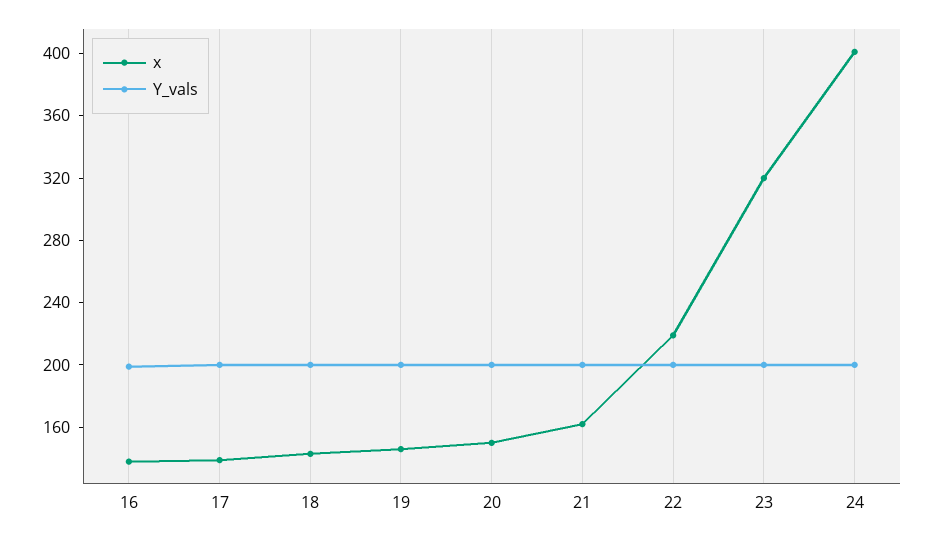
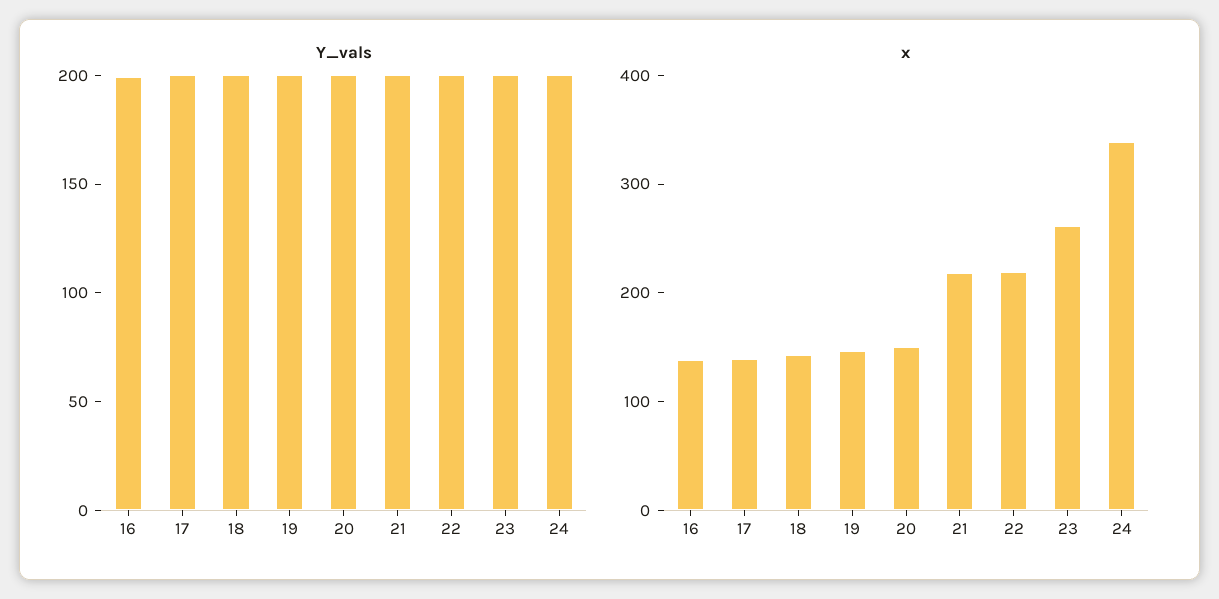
x, 21: 160 -> 220
x, 23: 320 -> 260
x, 24: 400 -> 340

